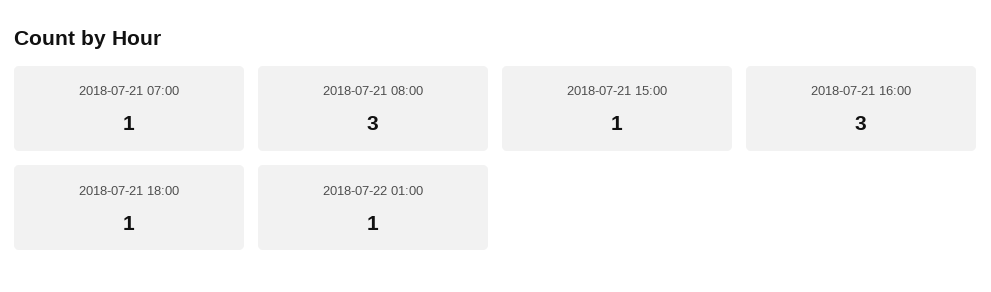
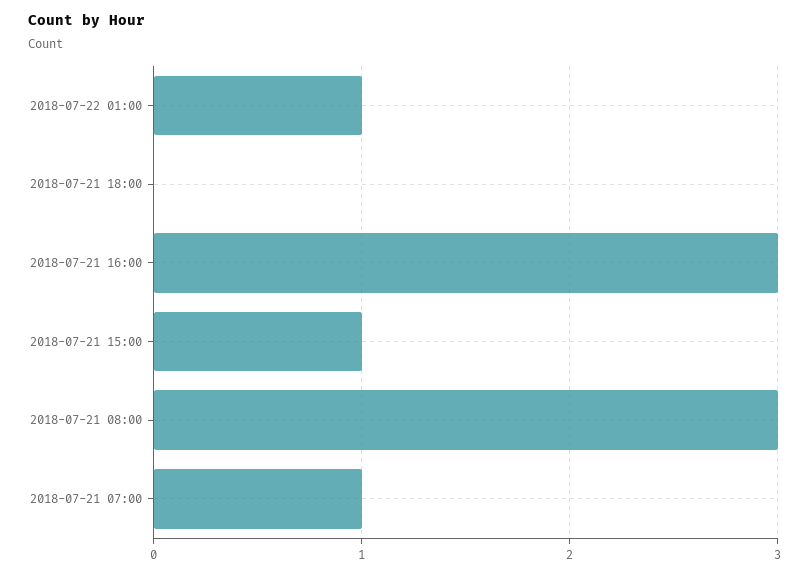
2018-07-21 18:00: 1 -> 0

